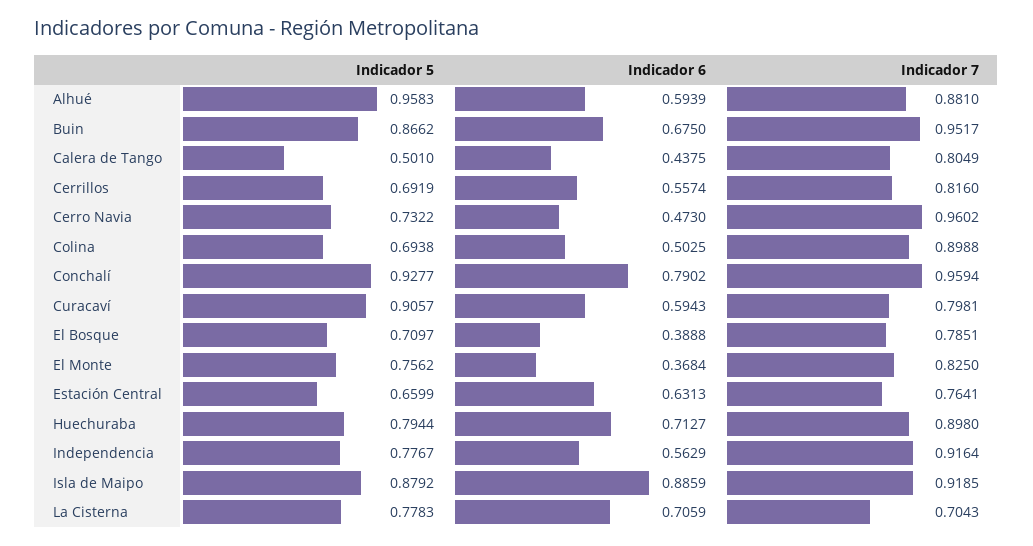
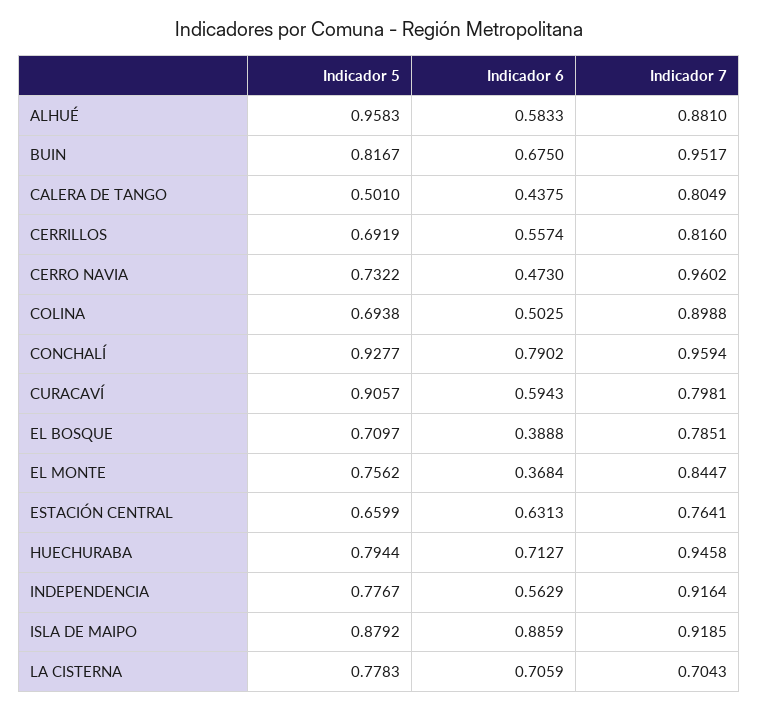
Indicador 6, Alhué: 0.5939 -> 0.5833
Indicador 5, Buin: 0.8662 -> 0.8167
Indicador 7, El Monte: 0.825 -> 0.8447
Indicador 7, Huechuraba: 0.898 -> 0.9458

